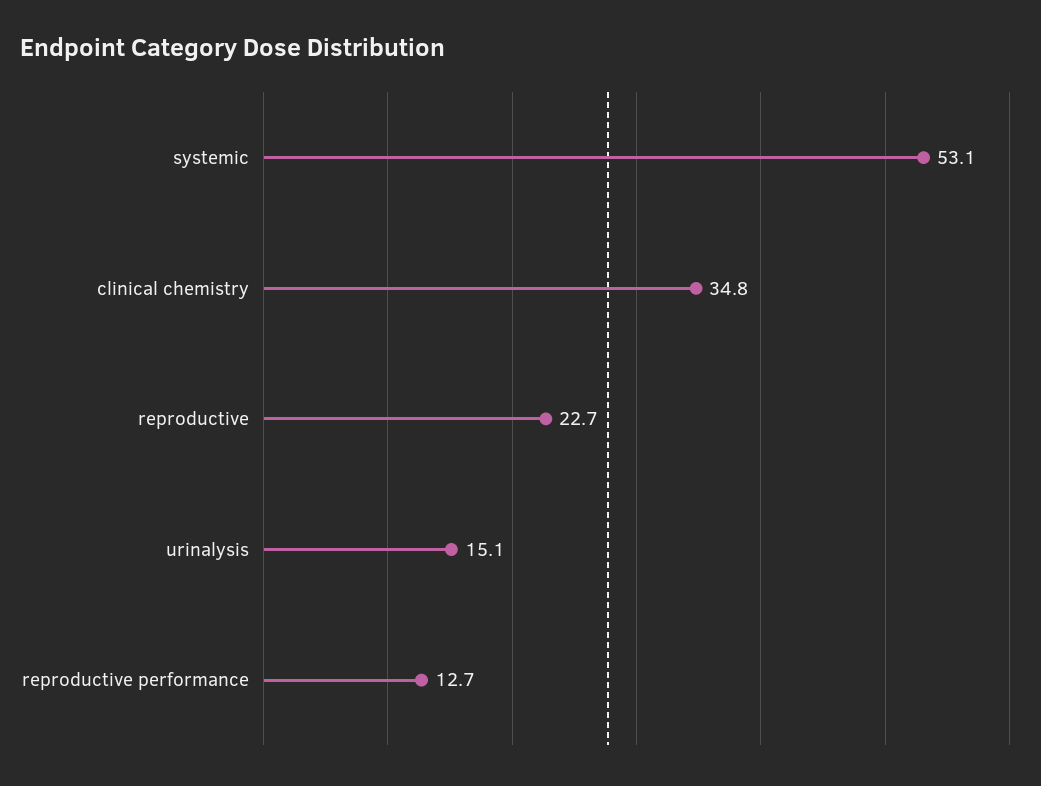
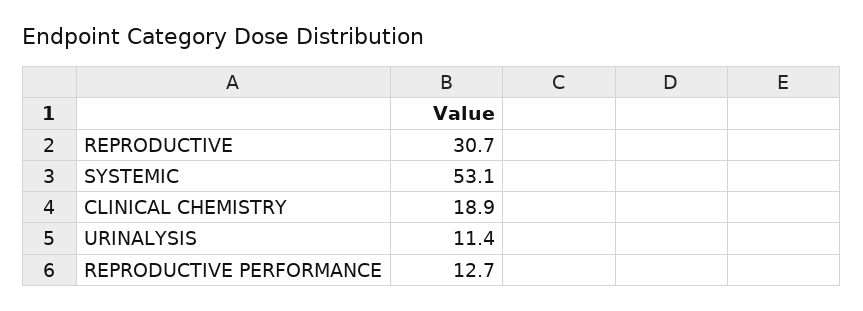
clinical chemistry: 34.8 -> 18.9
reproductive: 22.7 -> 30.7
urinalysis: 15.1 -> 11.4

